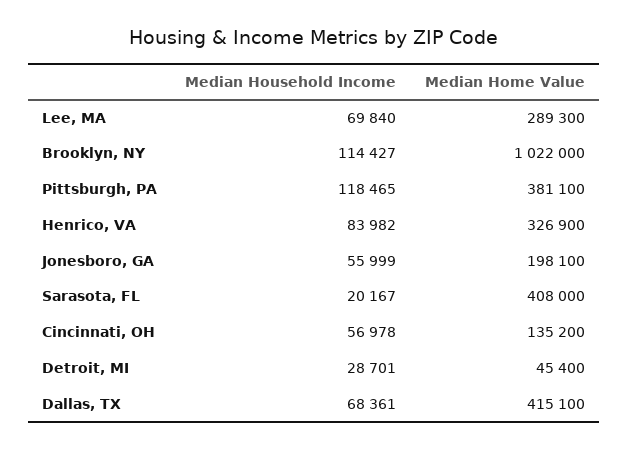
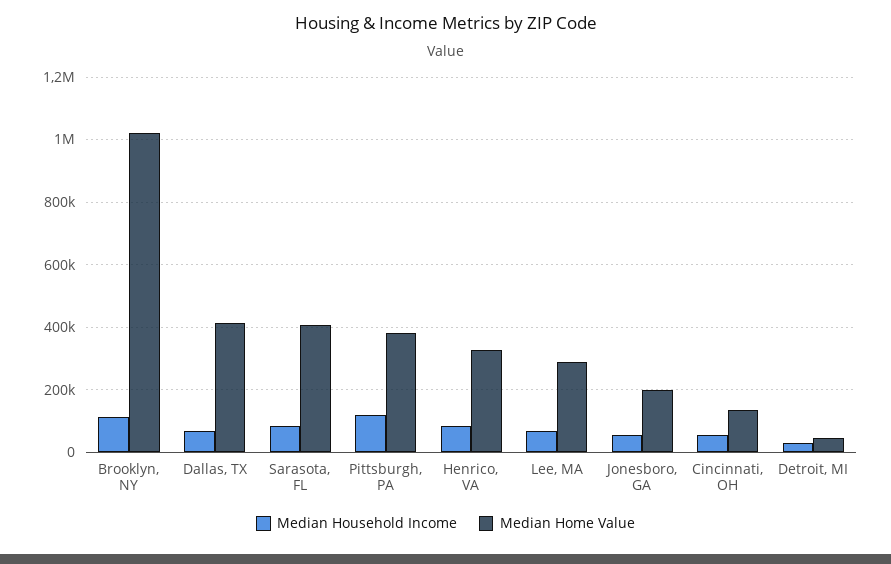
Median Household Income, Sarasota, FL: 20167 -> 80000

